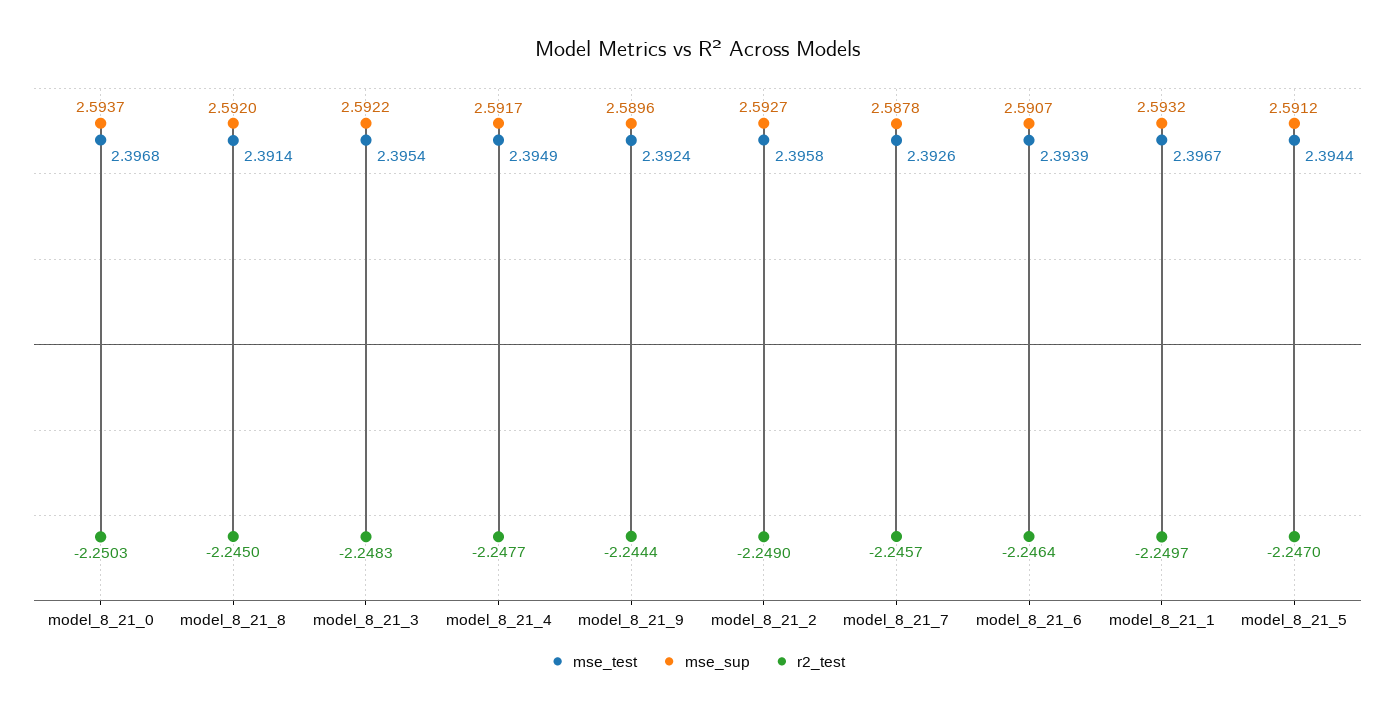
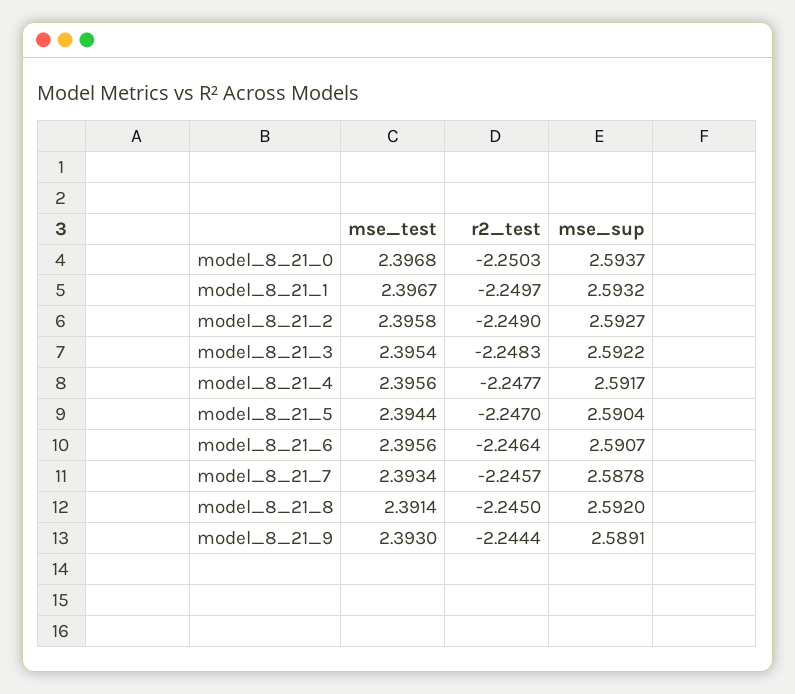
mse_test, model_8_21_4: 2.3949 -> 2.3956
mse_test, model_8_21_9: 2.3924 -> 2.393
mse_sup, model_8_21_9: 2.5896 -> 2.5891
mse_test, model_8_21_7: 2.3926 -> 2.3934
mse_test, model_8_21_6: 2.3939 -> 2.3956
mse_sup, model_8_21_5: 2.5912 -> 2.5904

